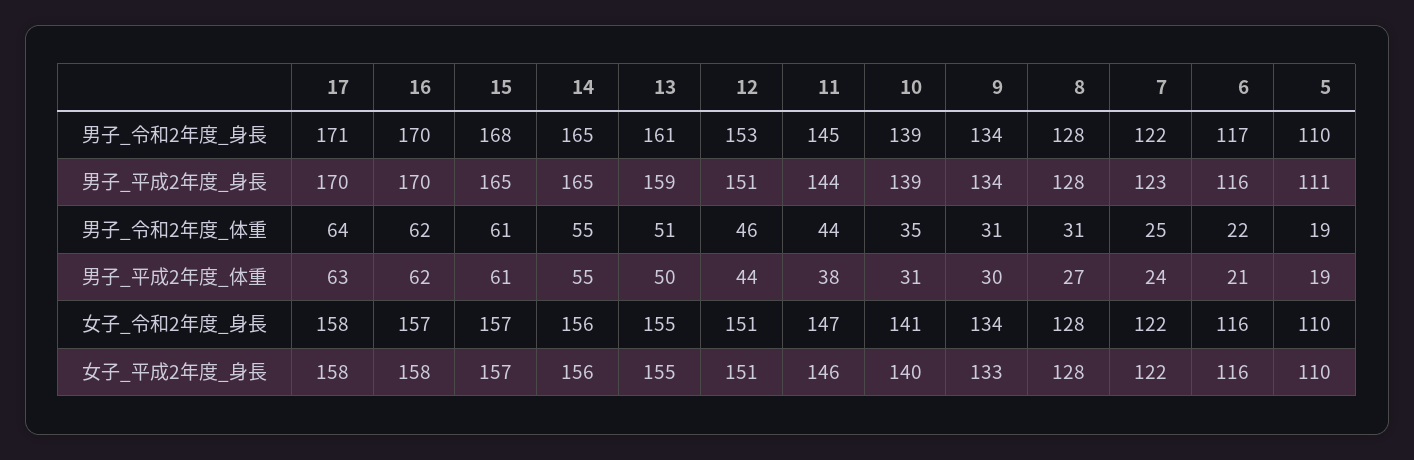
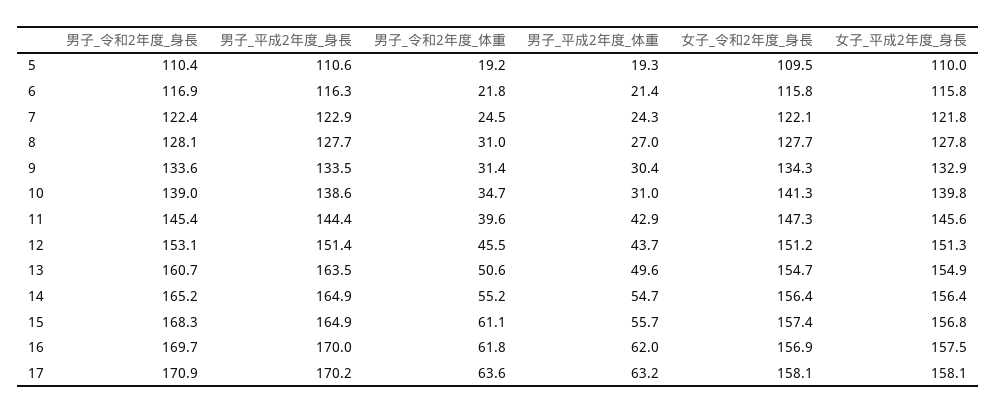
13, 男子_平成2年度_身長: 159 -> 163.5
11, 男子_令和2年度_体重: 44 -> 39.6
15, 男子_平成2年度_体重: 61 -> 55.7
11, 男子_平成2年度_体重: 38 -> 42.9

